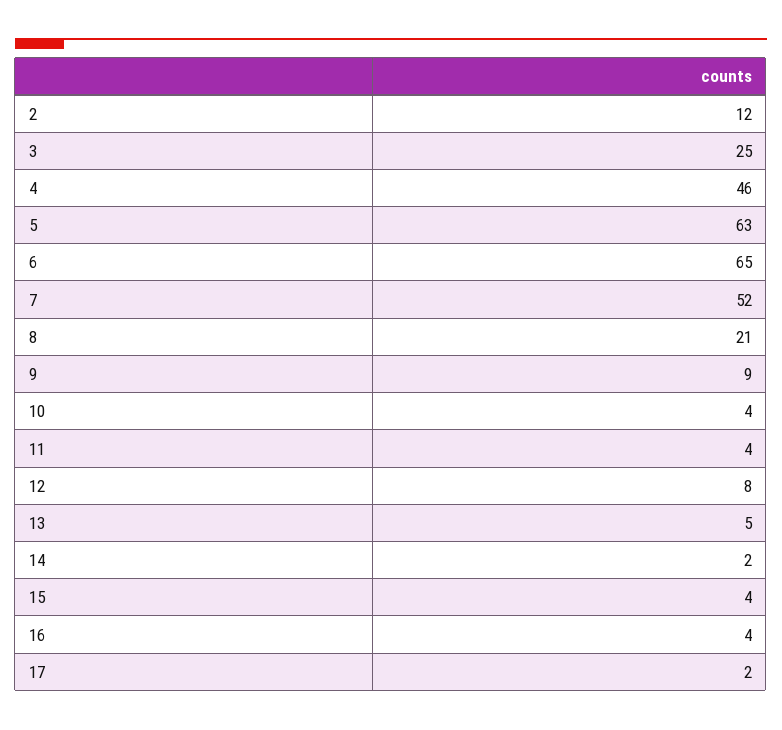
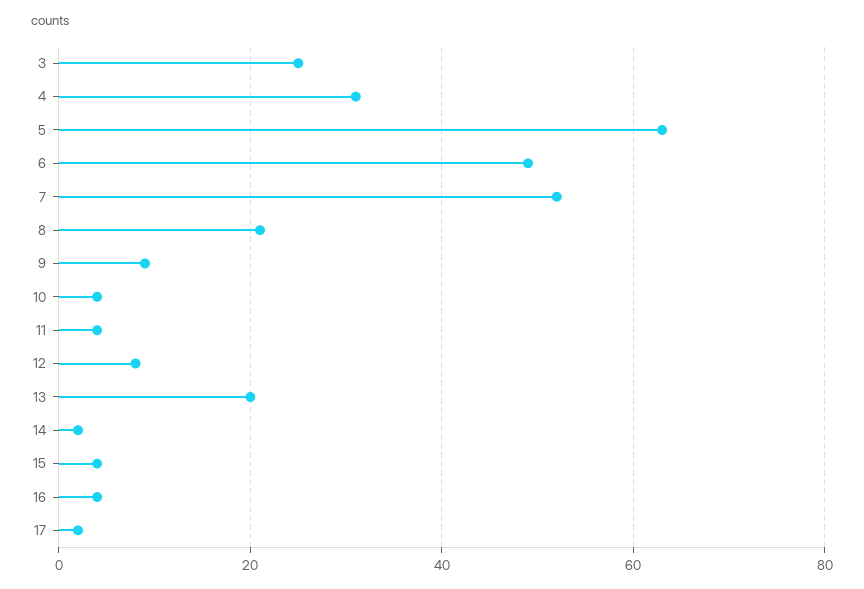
2: 12 -> none
4: 46 -> 30
6: 65 -> 50
13: 5 -> 20

